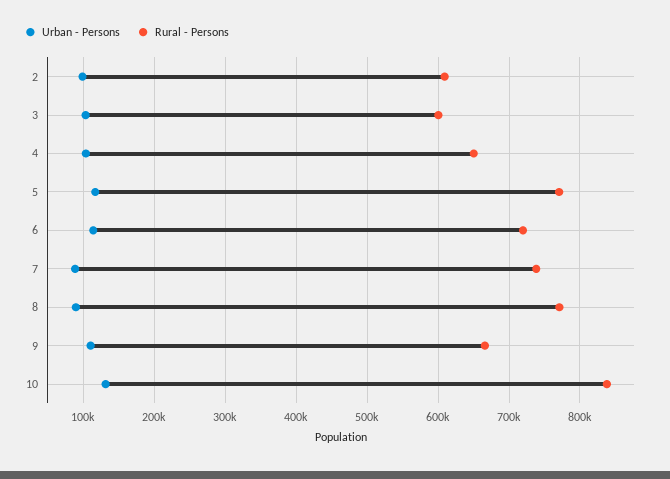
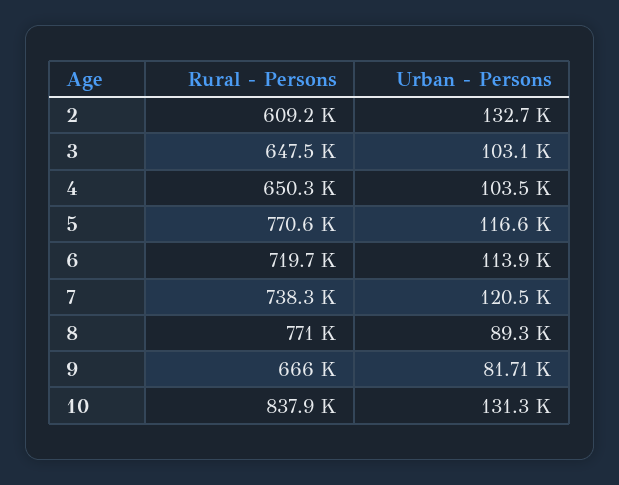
Urban - Persons, 2: 100000 -> 132700
Rural - Persons, 3: 600000 -> 647500
Urban - Persons, 7: 90000 -> 120500
Urban - Persons, 9: 110000 -> 81710

